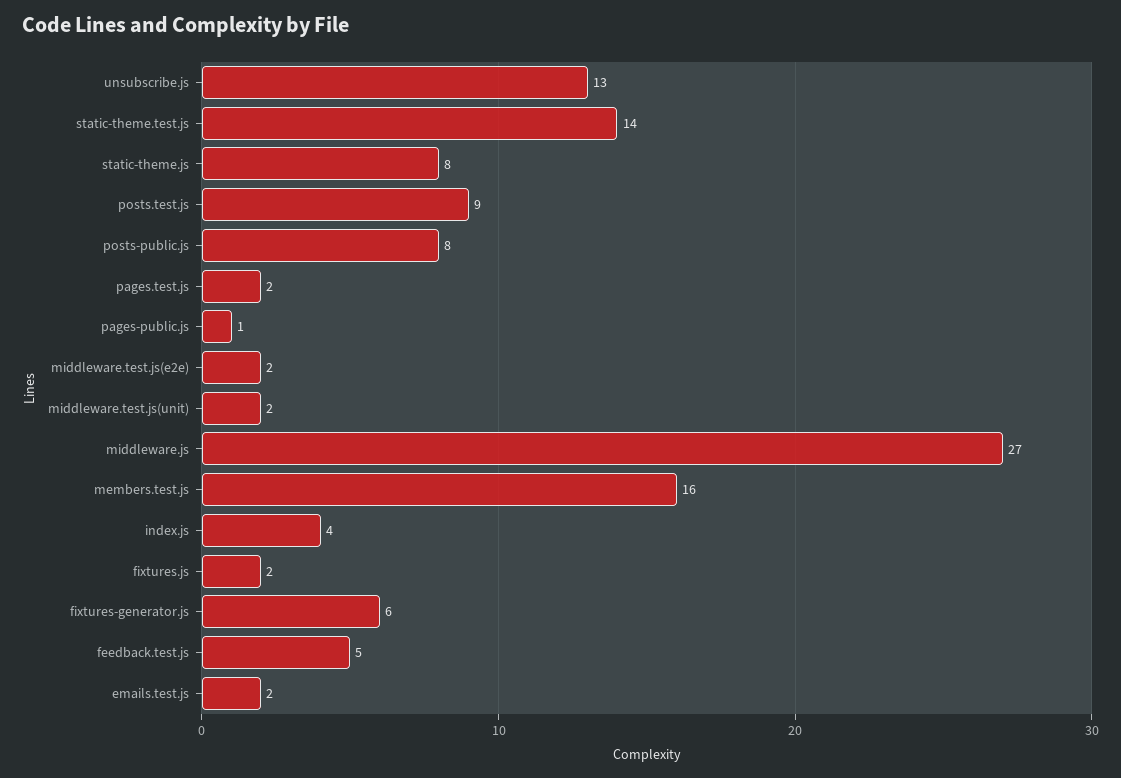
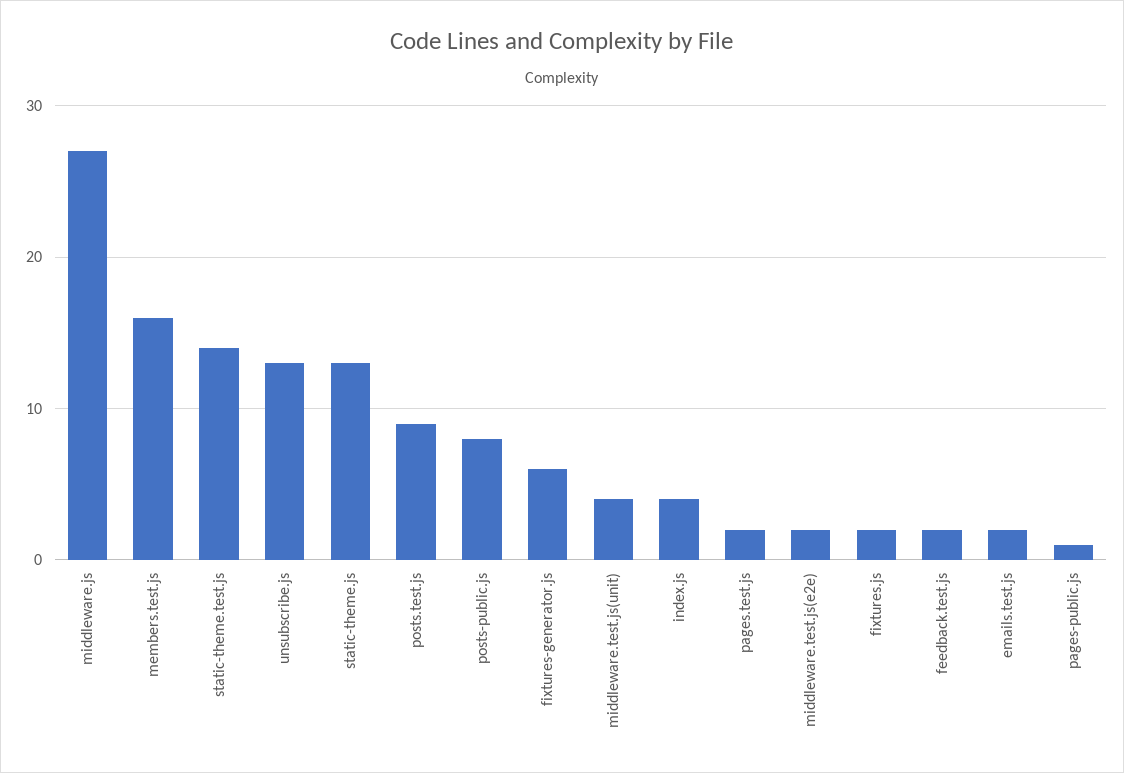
static-theme.js: 8 -> 13
middleware.test.js(unit): 2 -> 4
feedback.test.js: 5 -> 2

